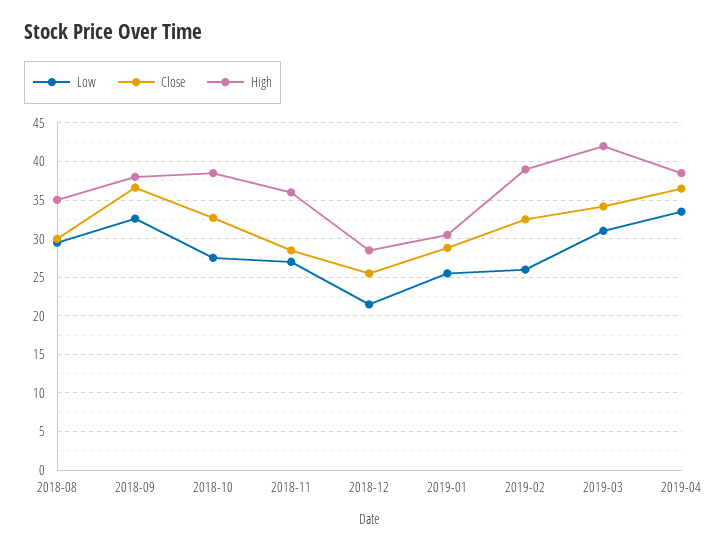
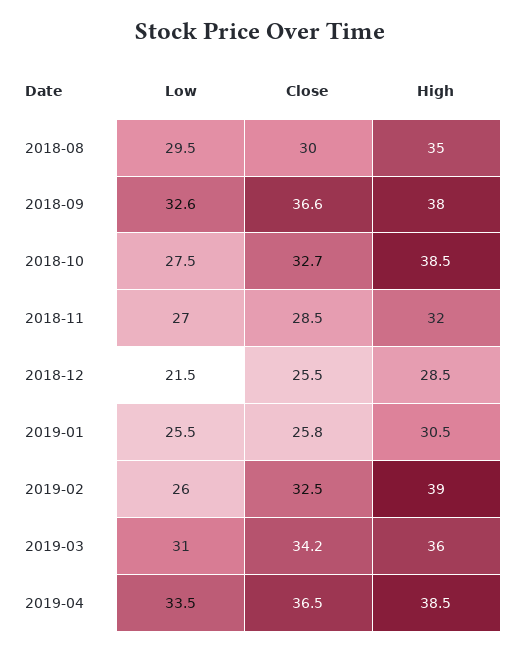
High, 2018-11: 36 -> 32
Close, 2019-01: 29 -> 25.8
High, 2019-03: 42 -> 36

